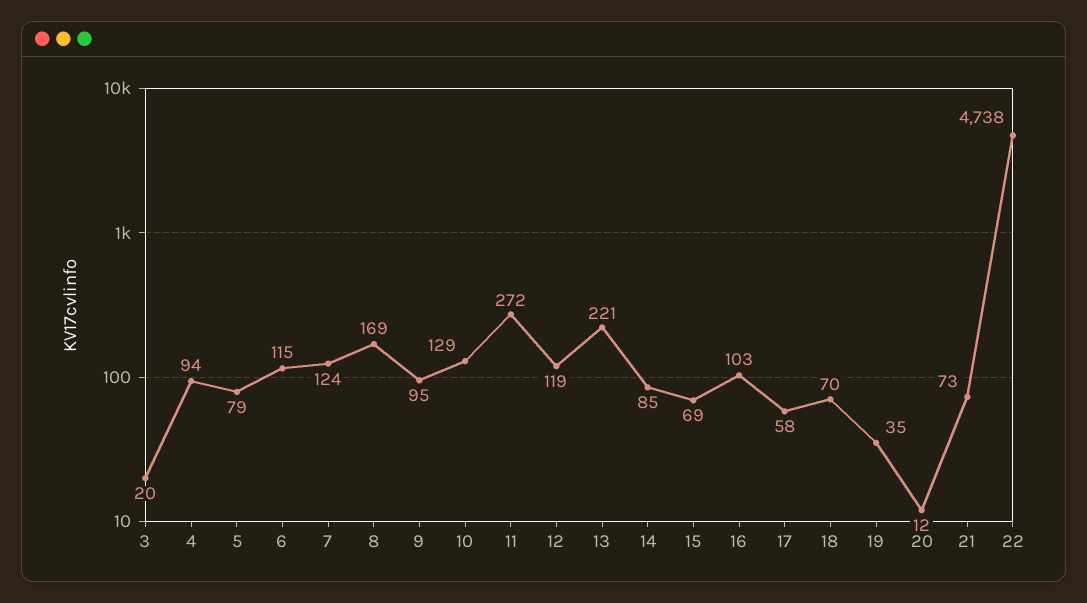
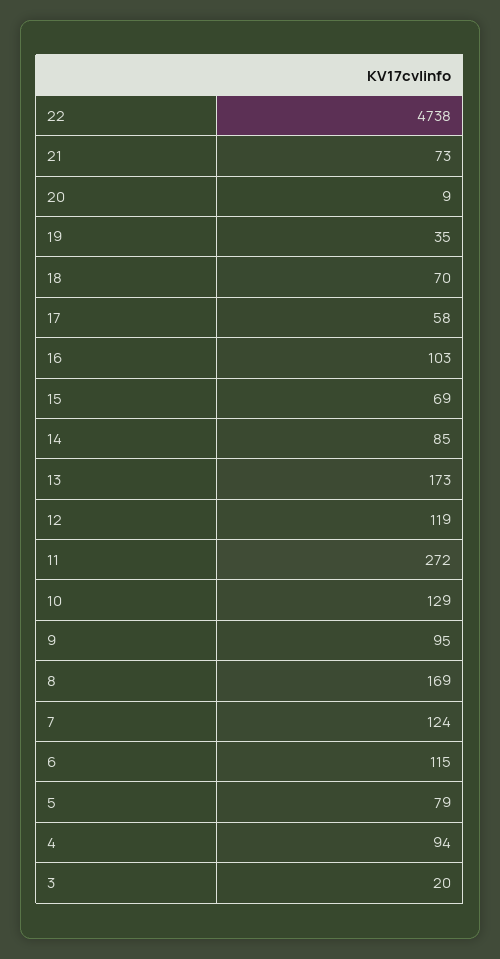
13: 221 -> 173
20: 12 -> 9

